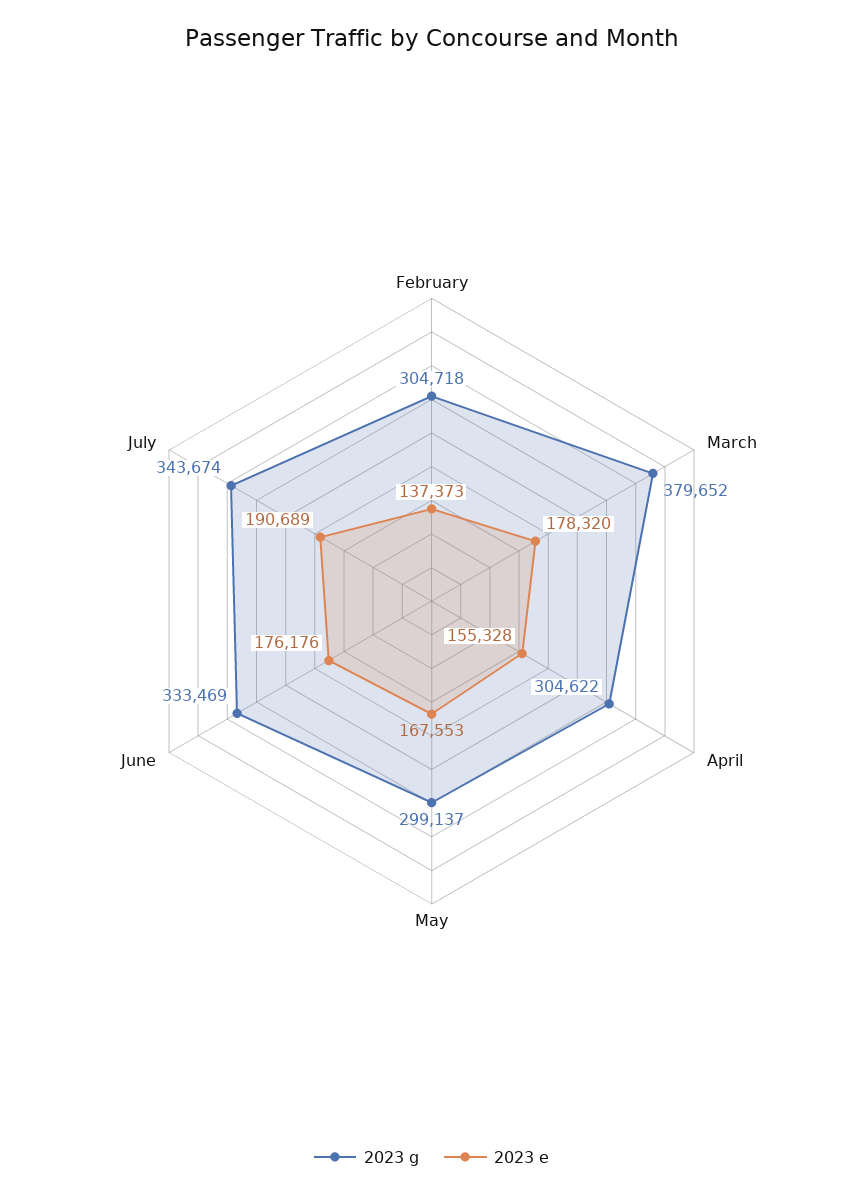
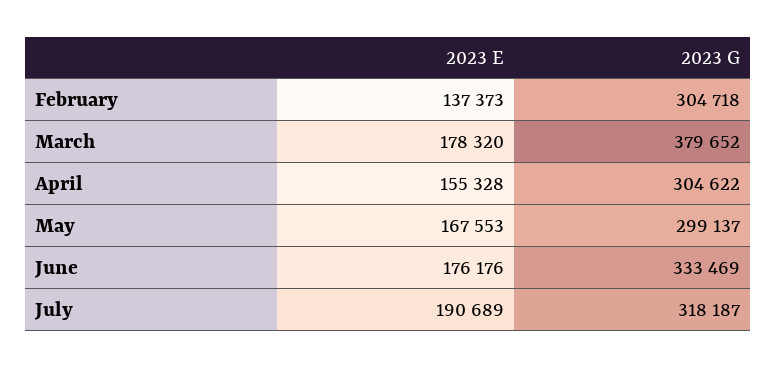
2023 g, July: 343674 -> 318187

